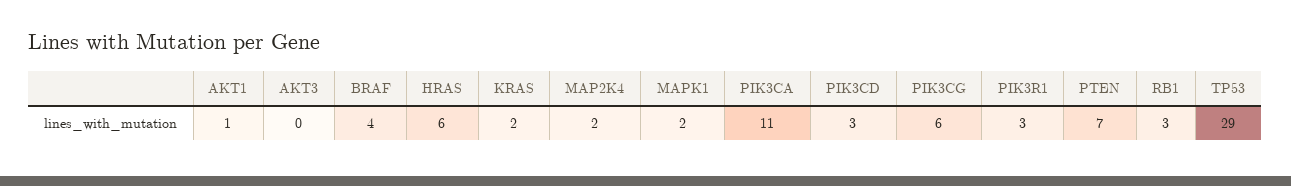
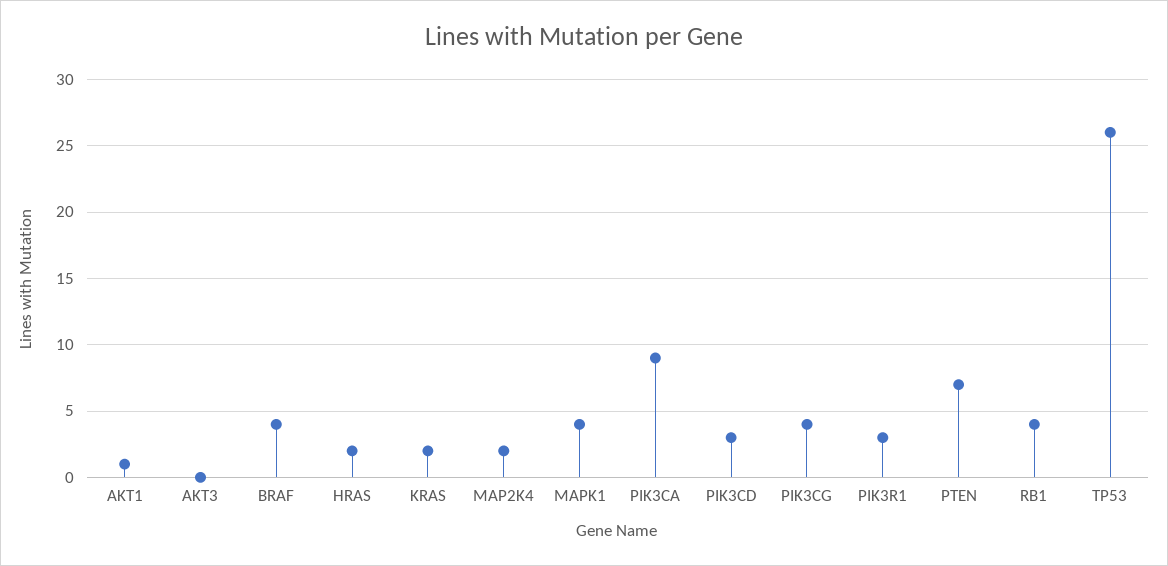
HRAS: 6 -> 2
MAPK1: 2 -> 4
PIK3CA: 11 -> 9
PIK3CG: 6 -> 4
RB1: 3 -> 4
TP53: 29 -> 26

